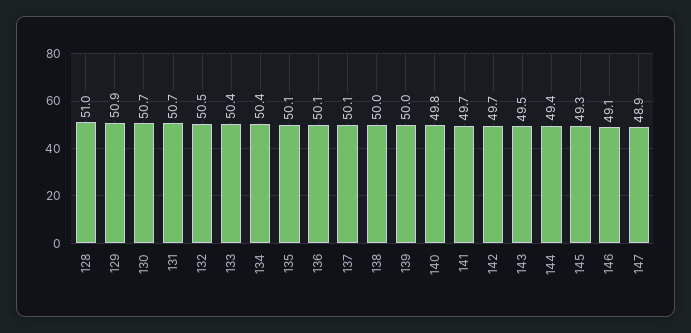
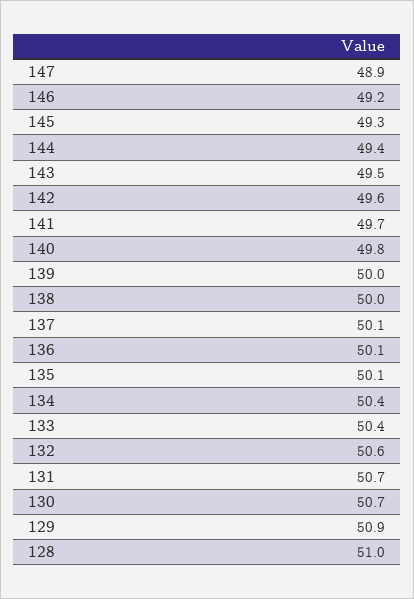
132: 50.5 -> 50.6
142: 49.7 -> 49.6
146: 49.1 -> 49.2

